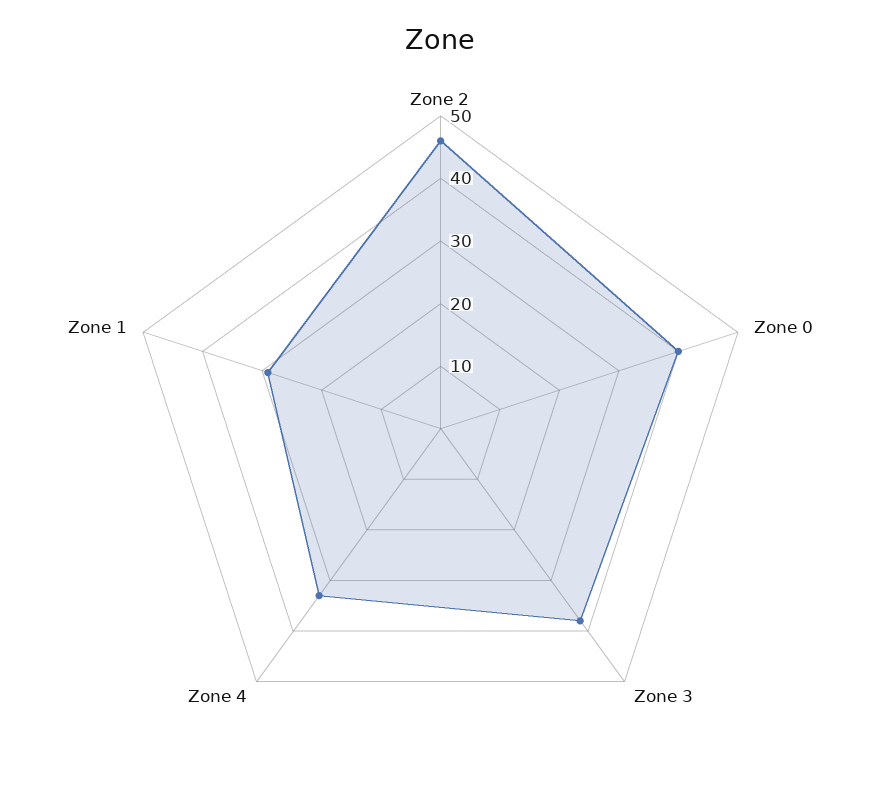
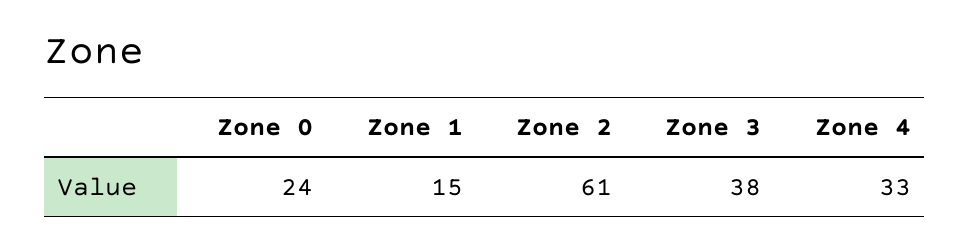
Zone 2: 45 -> 61
Zone 0: 40 -> 24
Zone 1: 30 -> 15

